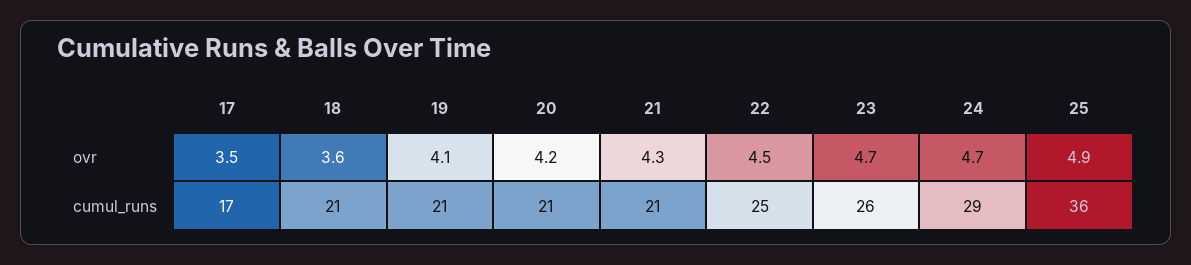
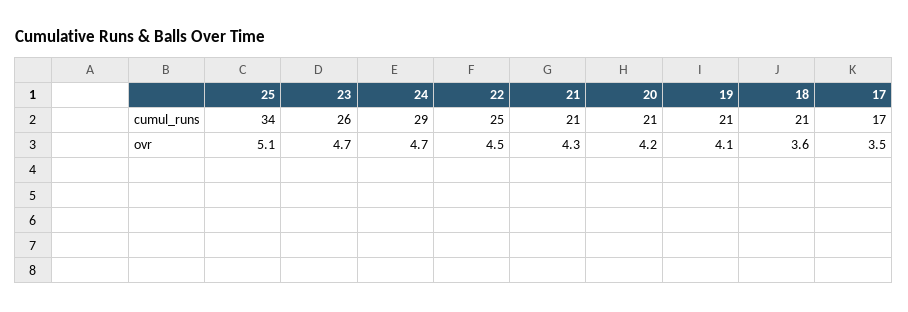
25, ovr: 4.9 -> 5.1
25, cumul_runs: 36 -> 34

